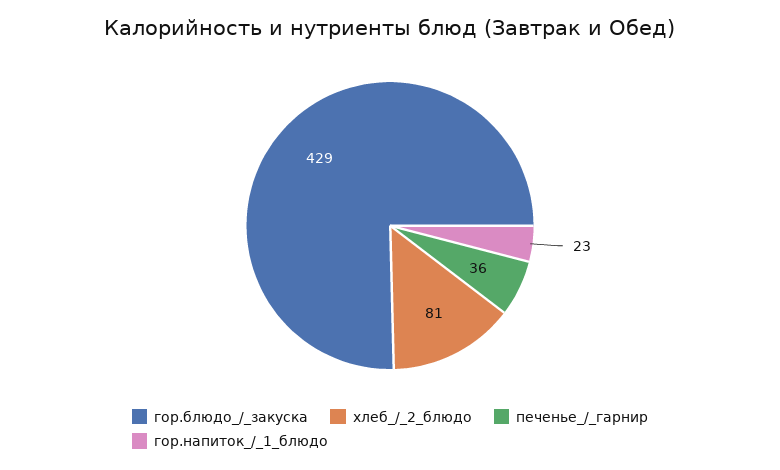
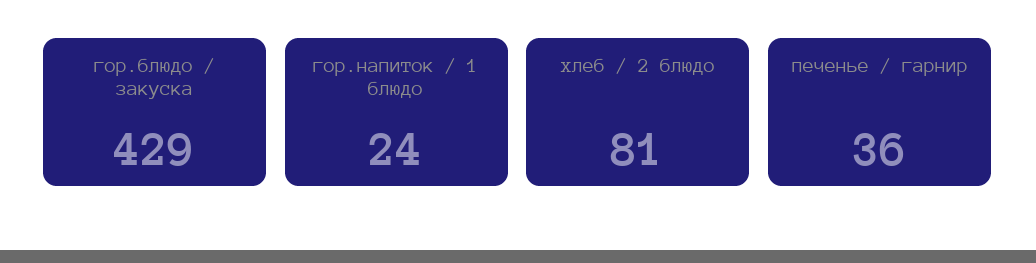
гор.напиток_/_1_блюдо: 23 -> 24

